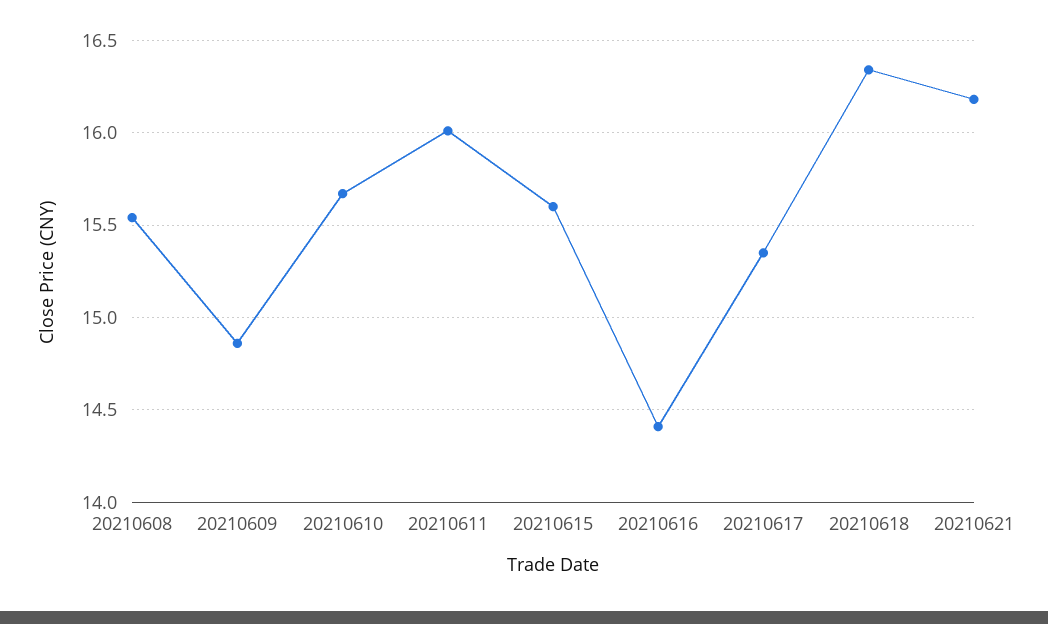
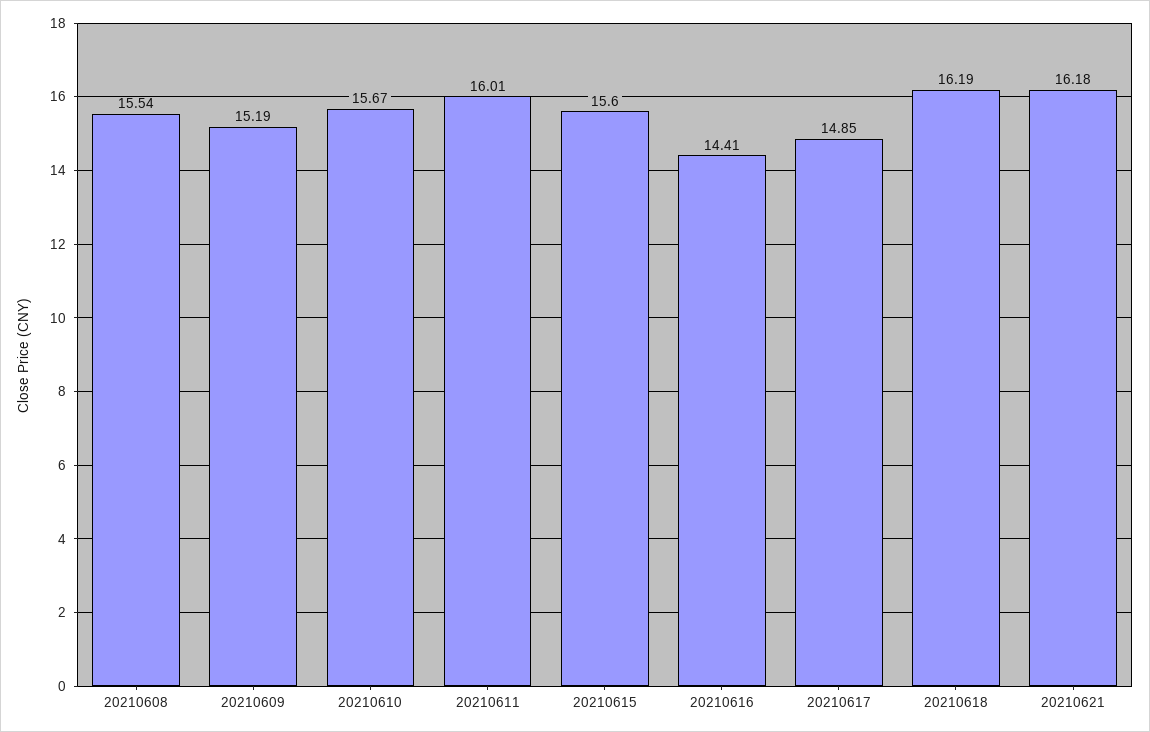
20210609: 14.85 -> 15.19
20210617: 15.35 -> 14.85
20210618: 16.35 -> 16.19

